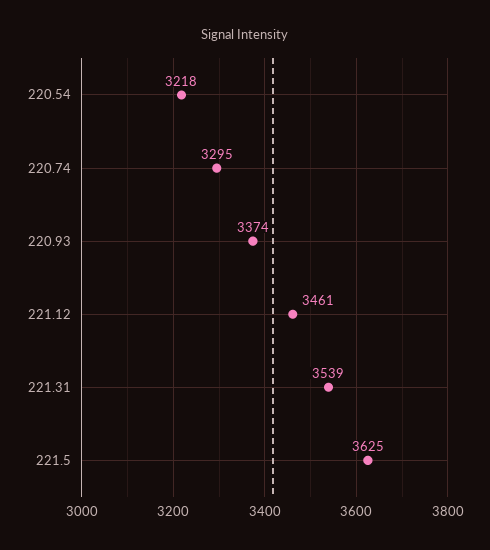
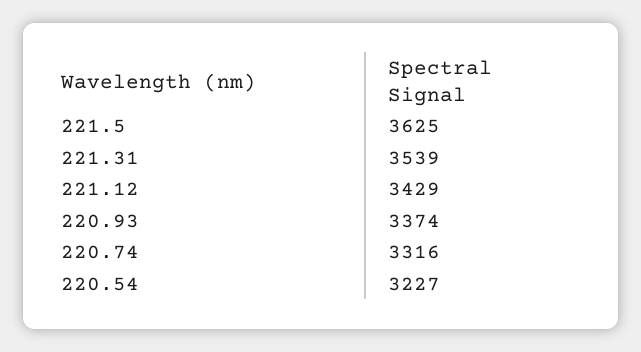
220.54: 3218 -> 3227
220.74: 3295 -> 3316
221.12: 3461 -> 3429

